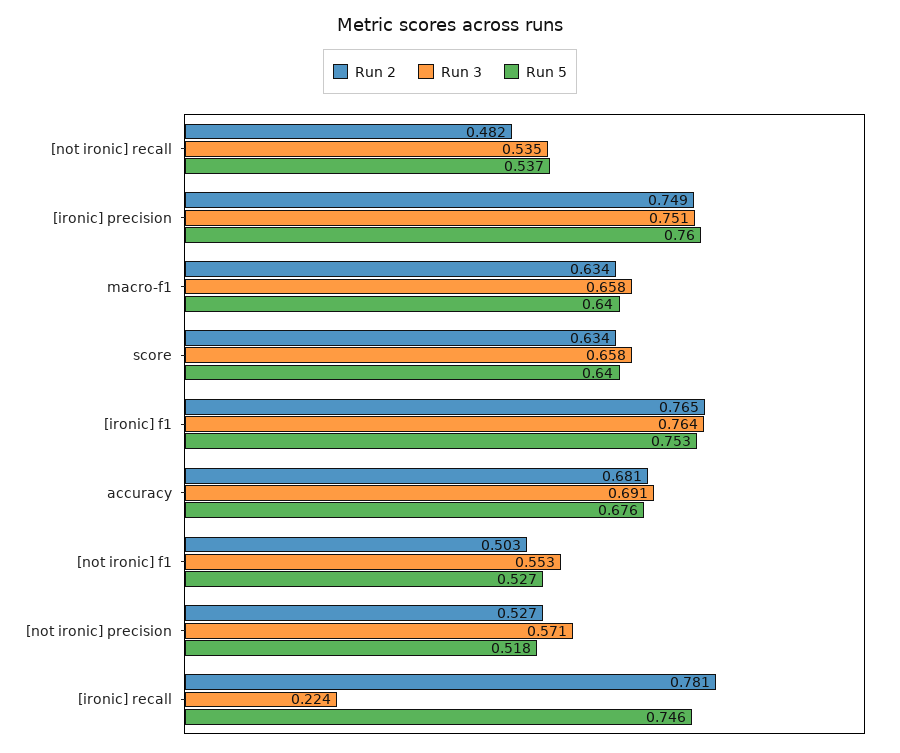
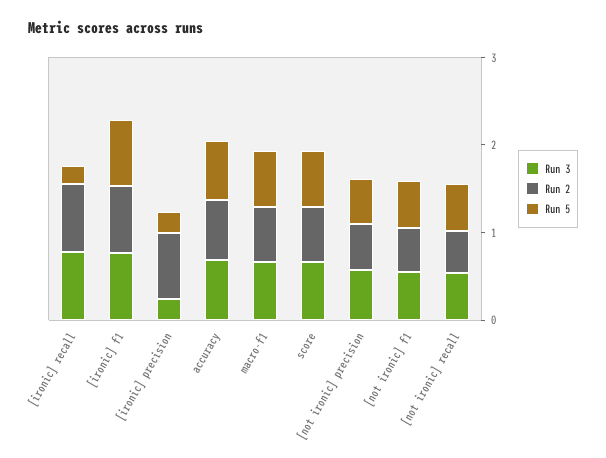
Run 3, [ironic] precision: 0.751 -> 0.2
Run 5, [ironic] precision: 0.76 -> 0.2
Run 3, [ironic] recall: 0.224 -> 0.8
Run 5, [ironic] recall: 0.746 -> 0.2

